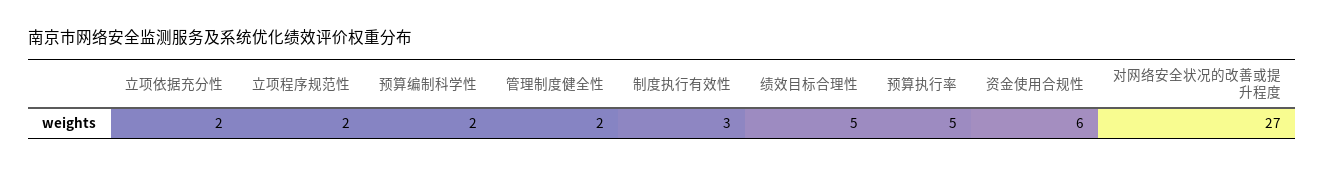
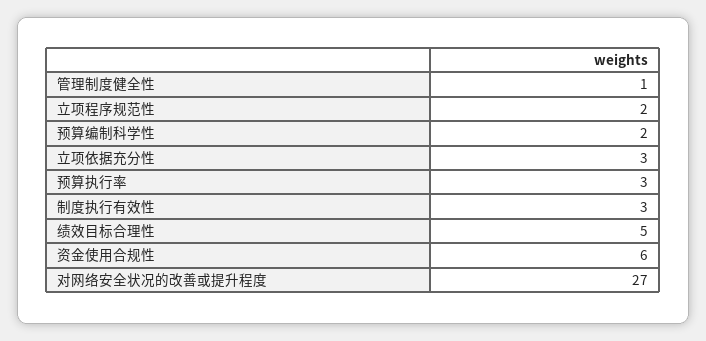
立项依据充分性: 2 -> 3
管理制度健全性: 2 -> 1
预算执行率: 5 -> 3

